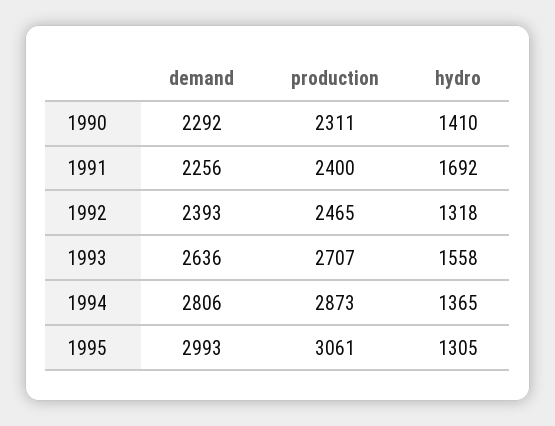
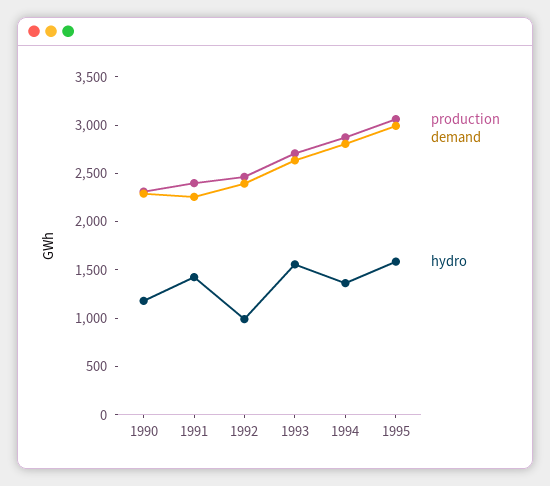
hydro, 1990: 1410 -> 1200
hydro, 1991: 1692 -> 1400
hydro, 1992: 1318 -> 1000
hydro, 1995: 1305 -> 1600

